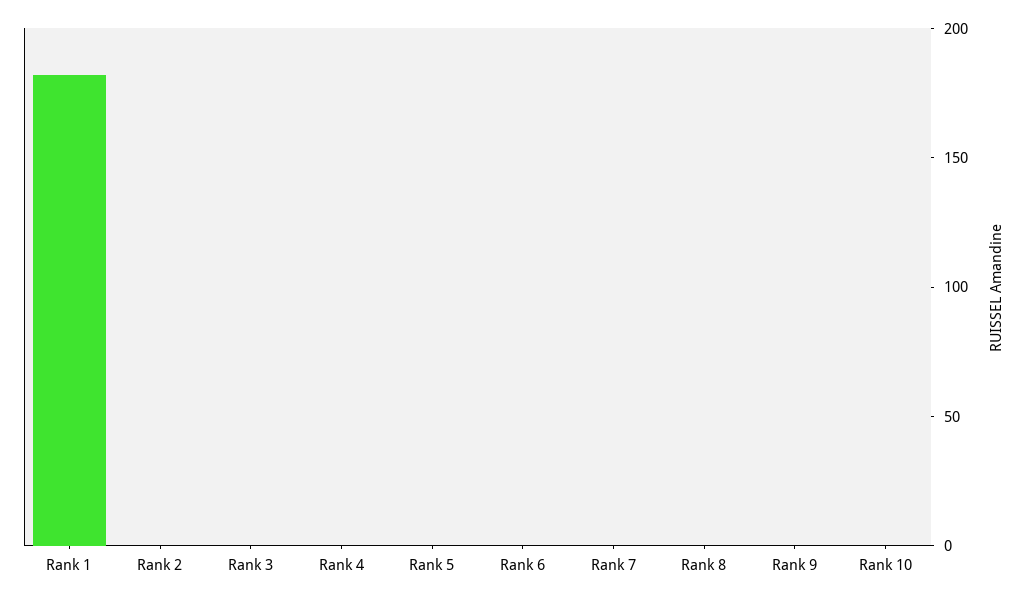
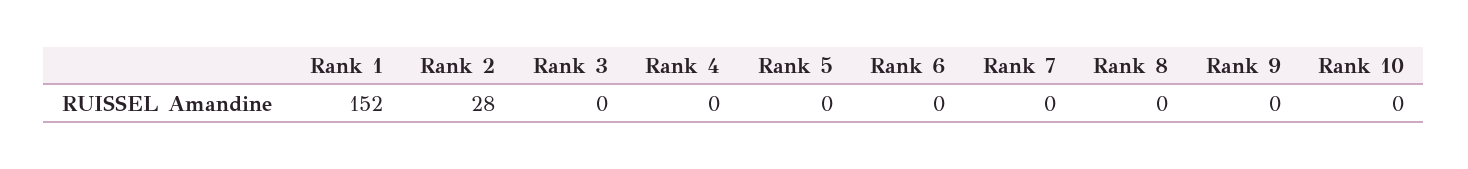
Rank 1: 180 -> 152
Rank 2: 0 -> 28

